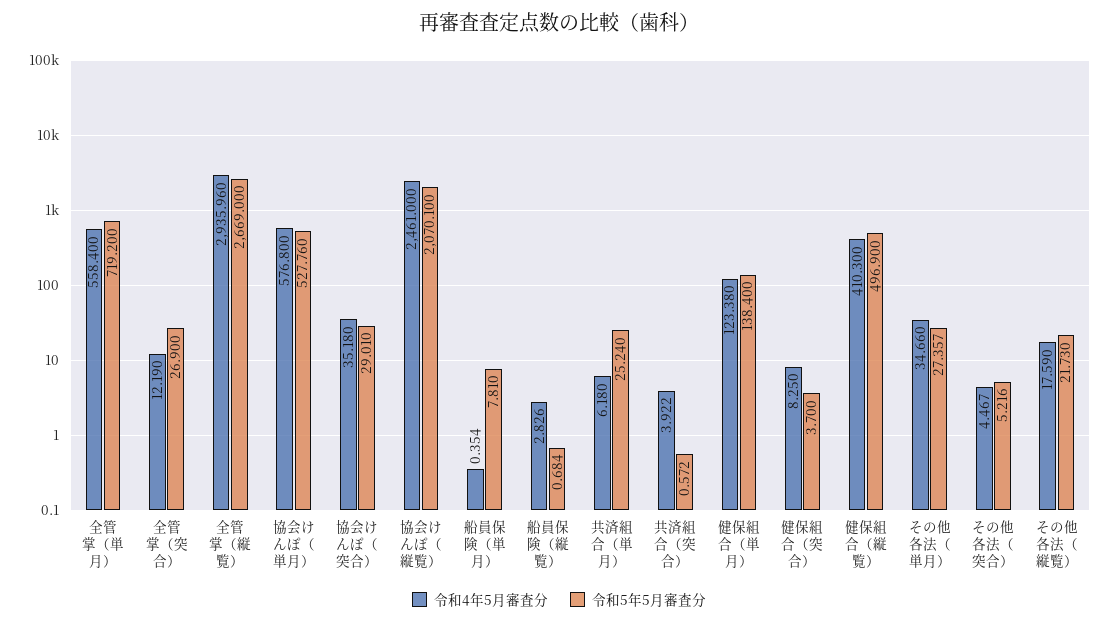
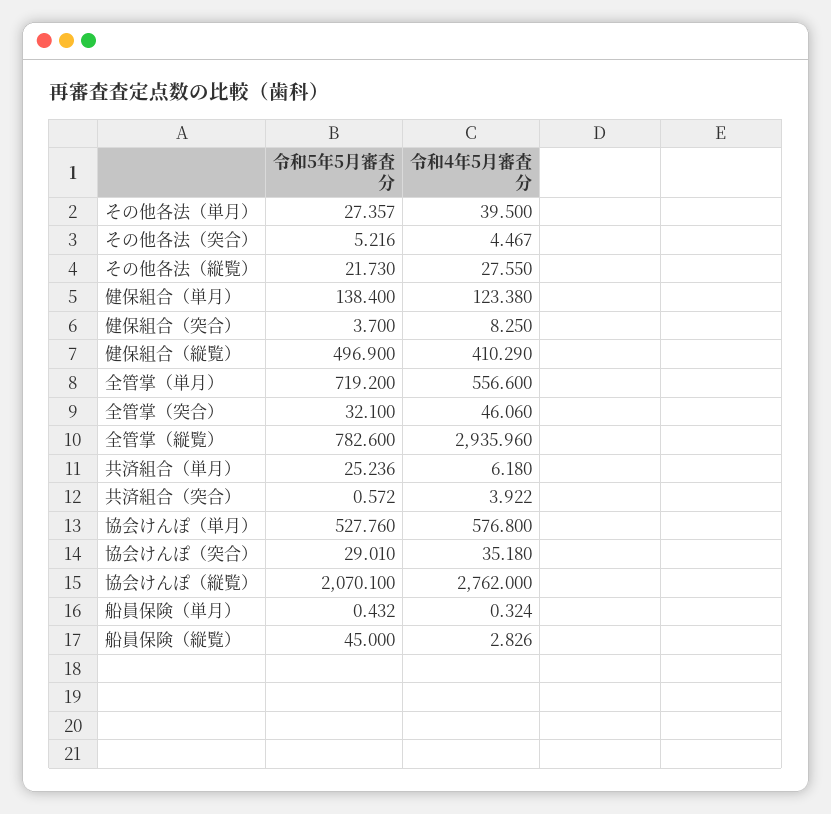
令和4年5月審査分, 全管掌（単月）: 558.4 -> 556.6
令和4年5月審査分, 全管掌（突合）: 12.19 -> 46.06
令和5年5月審査分, 全管掌（突合）: 26.9 -> 32.1
令和5年5月審査分, 全管掌（縦覧）: 2669 -> 782.6
令和4年5月審査分, 協会けんぽ（縦覧）: 2461 -> 2762
令和4年5月審査分, 船員保険（単月）: 0.354 -> 0.324
令和5年5月審査分, 船員保険（単月）: 7.81 -> 0.432
令和5年5月審査分, 船員保険（縦覧）: 0.684 -> 45
令和5年5月審査分, 共済組合（単月）: 25.24 -> 25.236
令和4年5月審査分, 健保組合（縦覧）: 410.3 -> 410.29
令和4年5月審査分, その他各法（単月）: 34.66 -> 39.5
令和4年5月審査分, その他各法（縦覧）: 17.59 -> 27.55

